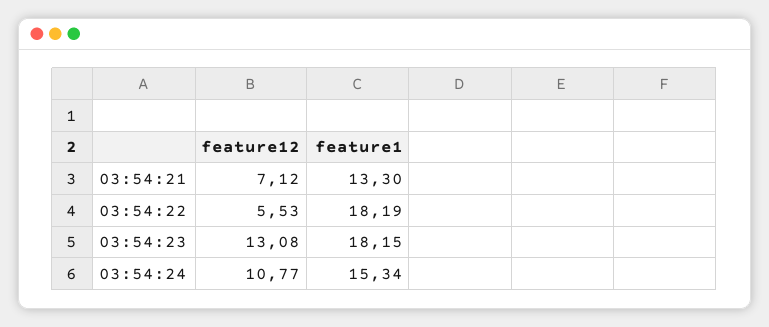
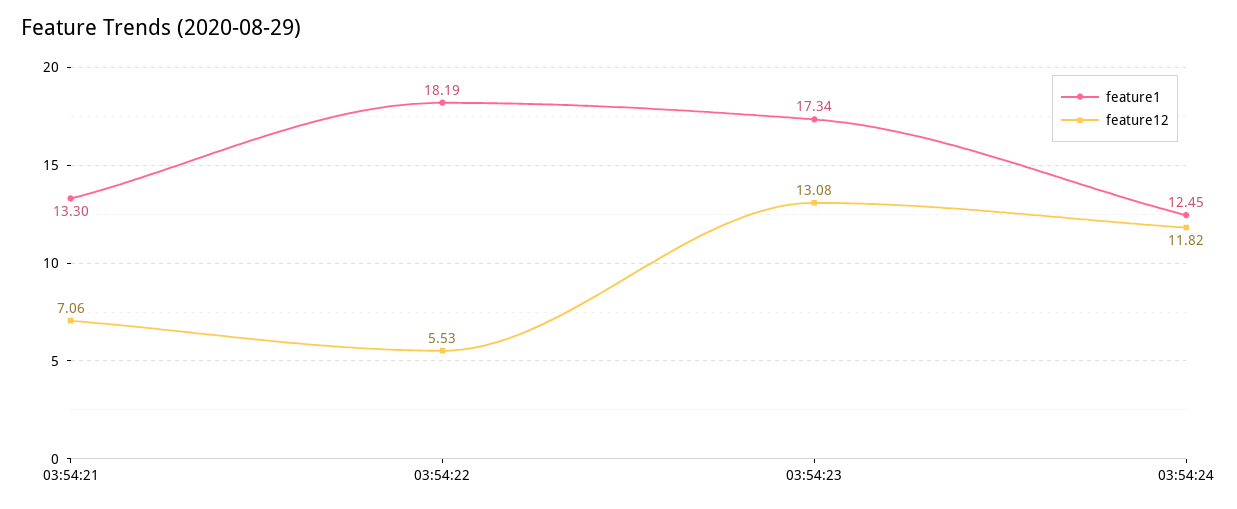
feature12, 03:54:21: 7.12 -> 7.06
feature1, 03:54:23: 18.15 -> 17.34
feature12, 03:54:24: 10.77 -> 11.82
feature1, 03:54:24: 15.34 -> 12.45

